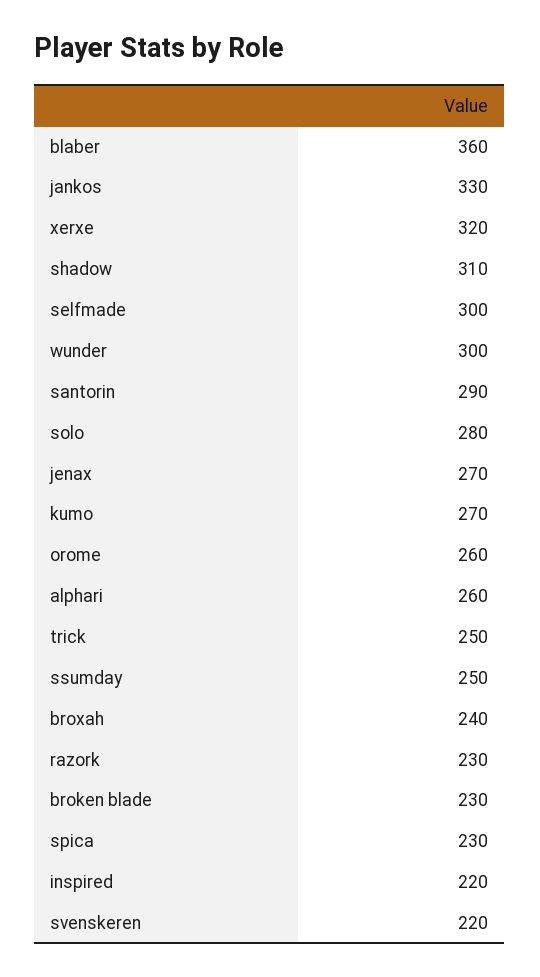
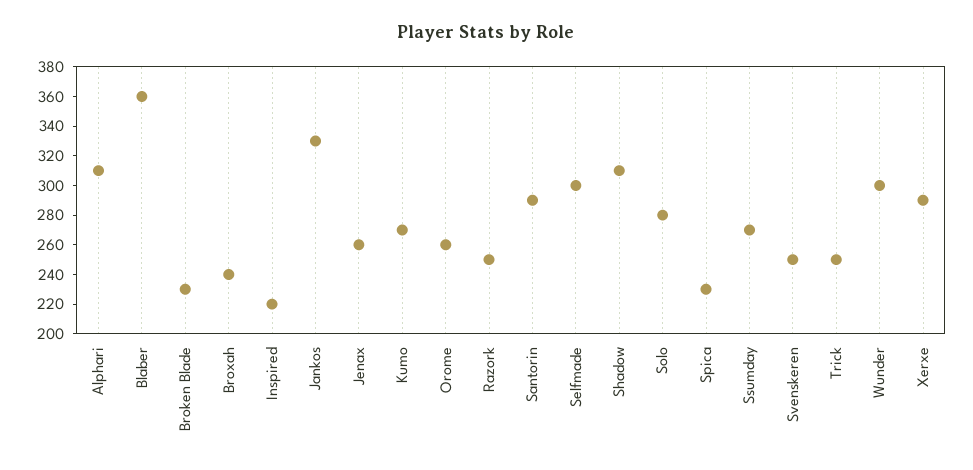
xerxe: 320 -> 290
jenax: 270 -> 260
alphari: 260 -> 310
ssumday: 250 -> 270
razork: 230 -> 250
svenskeren: 220 -> 250

